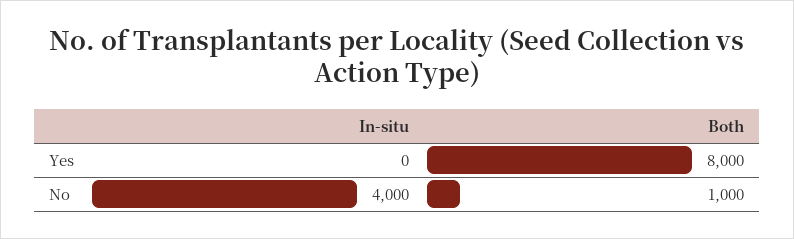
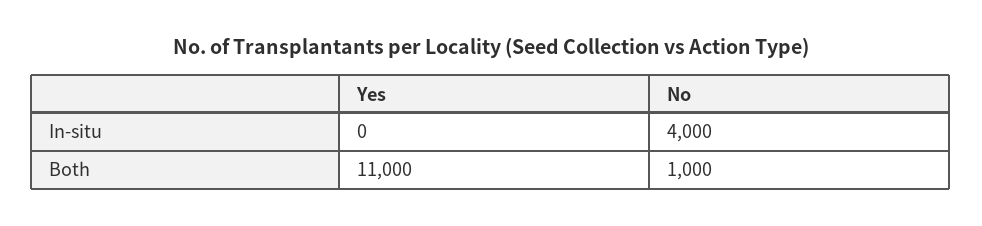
Both, Yes: 8000 -> 11000

